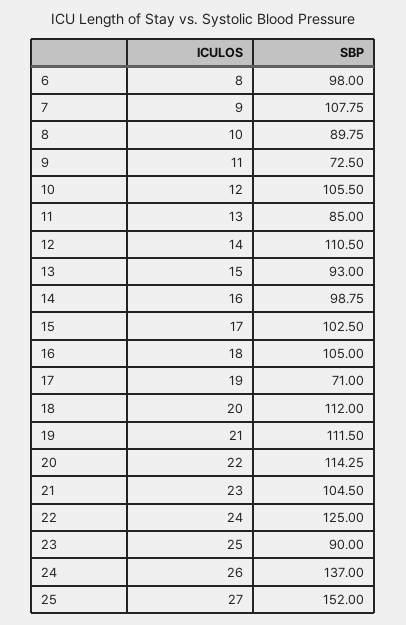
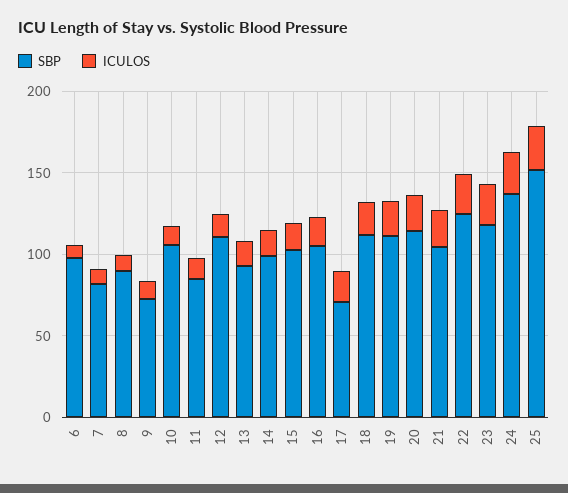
SBP, 7: 107.75 -> 80
SBP, 23: 90 -> 120

